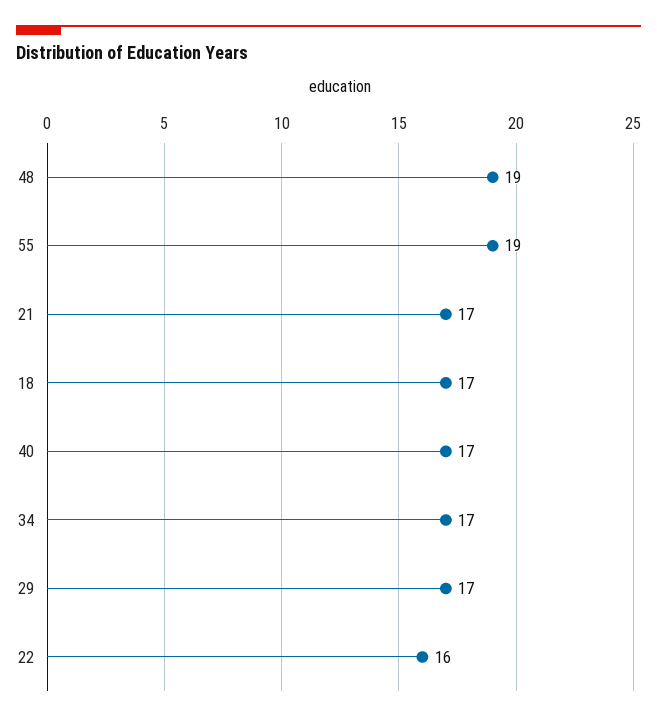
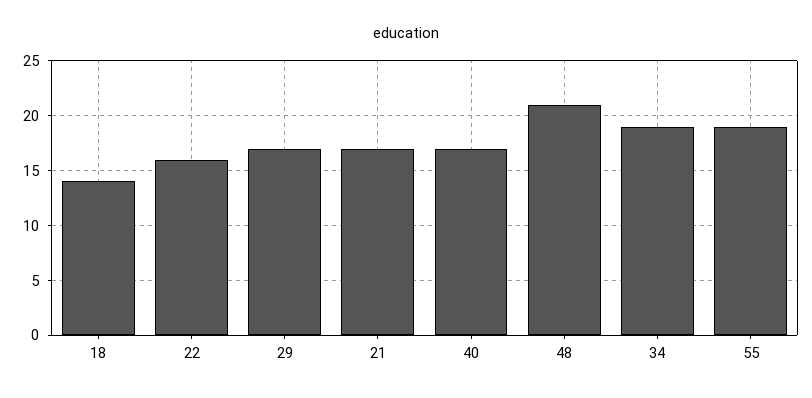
48: 19 -> 21
18: 17 -> 14
34: 17 -> 19

